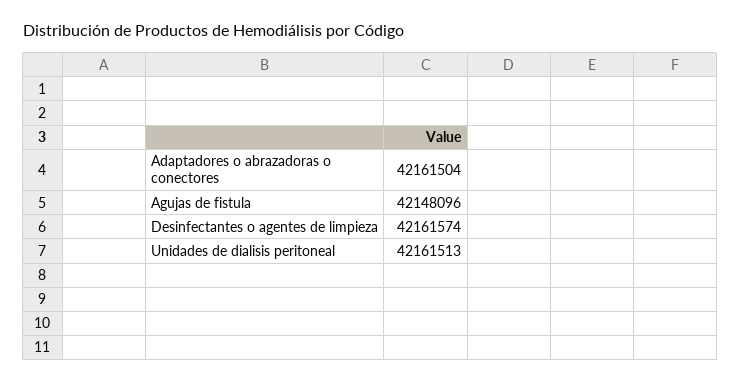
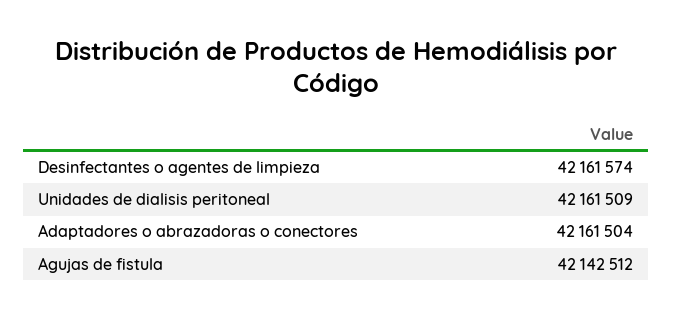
Agujas de fistula: 42148096 -> 42142512
Unidades de dialisis peritoneal: 42161513 -> 42161509

